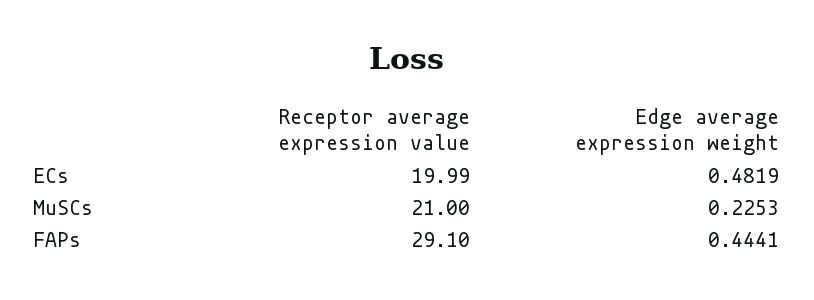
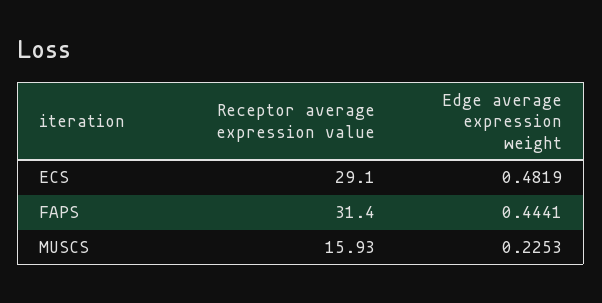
Receptor average expression value, ECs: 19.99 -> 29.1
Receptor average expression value, MuSCs: 21 -> 15.93
Receptor average expression value, FAPs: 29.1 -> 31.4

